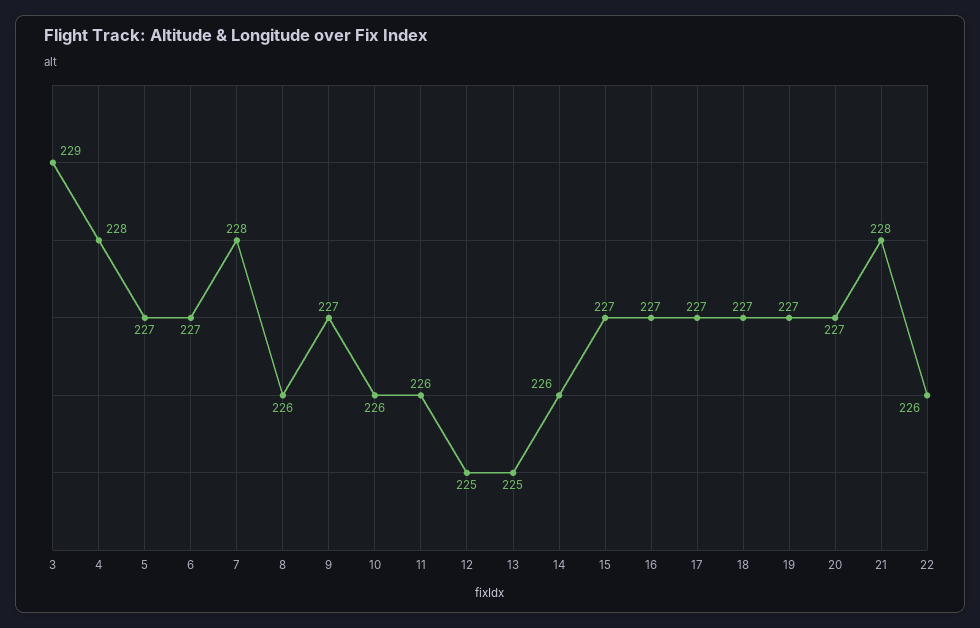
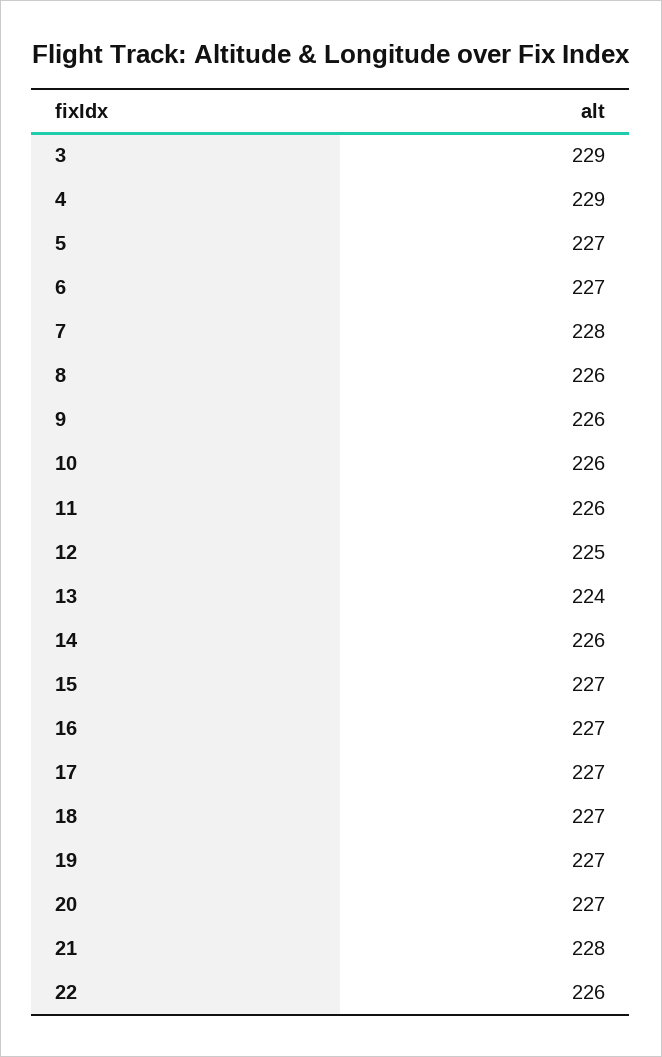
4: 228 -> 229
9: 227 -> 226
13: 225 -> 224

